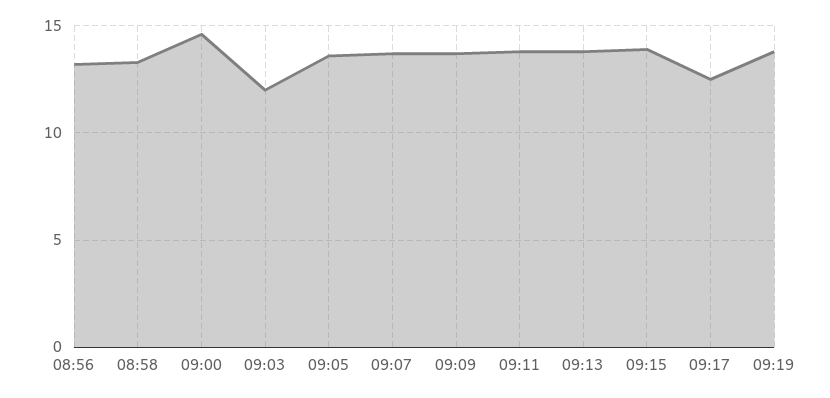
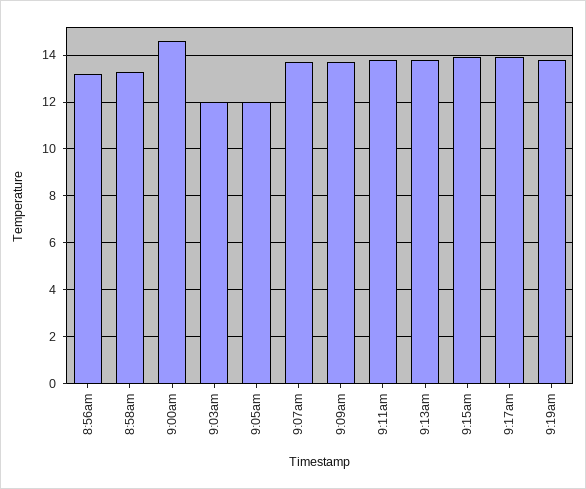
09:05: 13.5 -> 12
09:17: 12.5 -> 14

